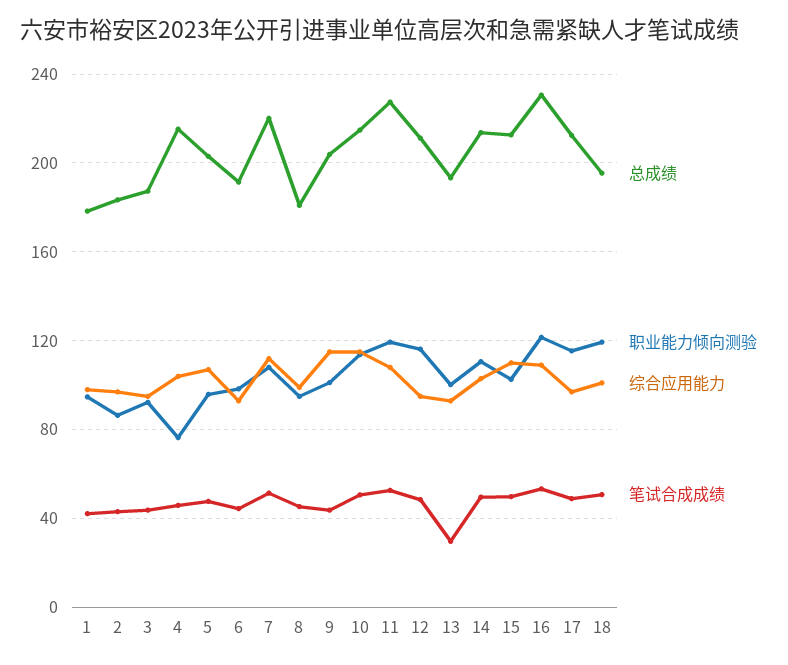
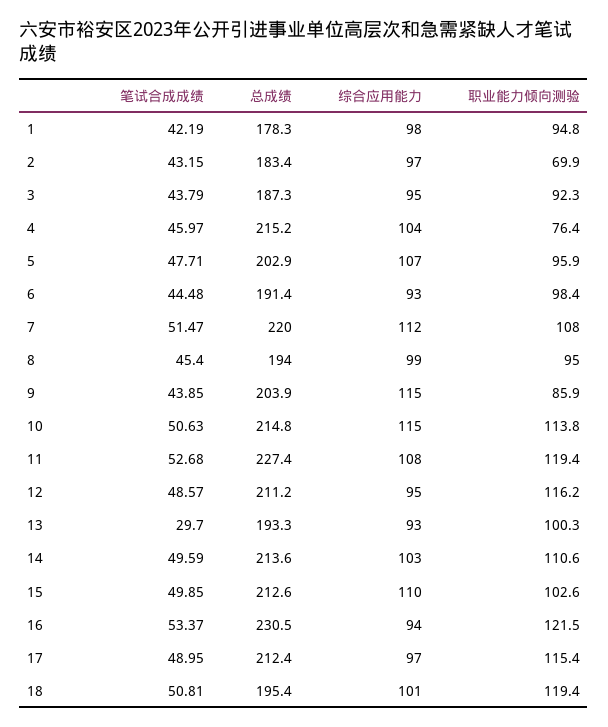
职业能力倾向测验, 2: 85 -> 69.9
总成绩, 8: 180 -> 194
职业能力倾向测验, 9: 100 -> 85.9
综合应用能力, 16: 110 -> 94

